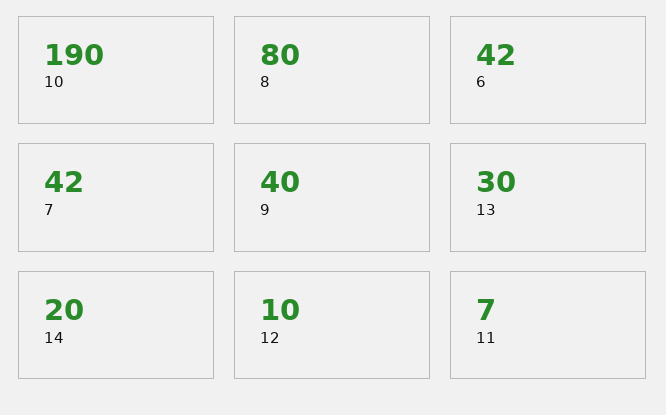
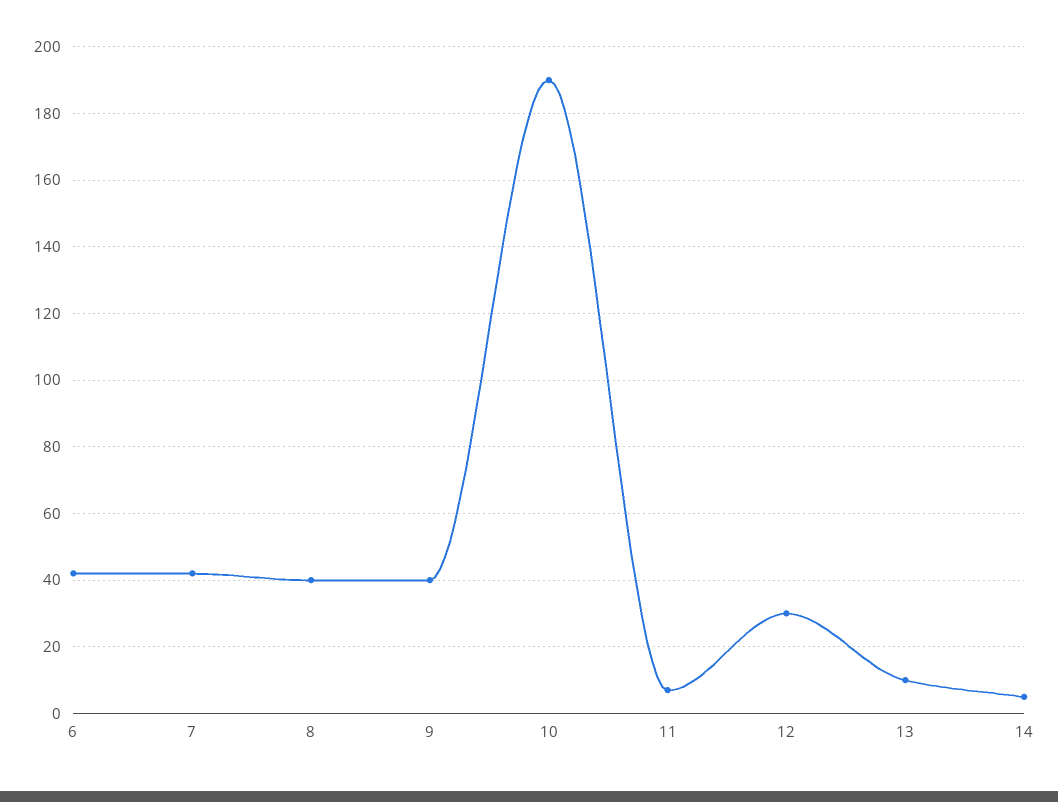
8: 80 -> 40
13: 30 -> 10
14: 20 -> 5
12: 10 -> 30

